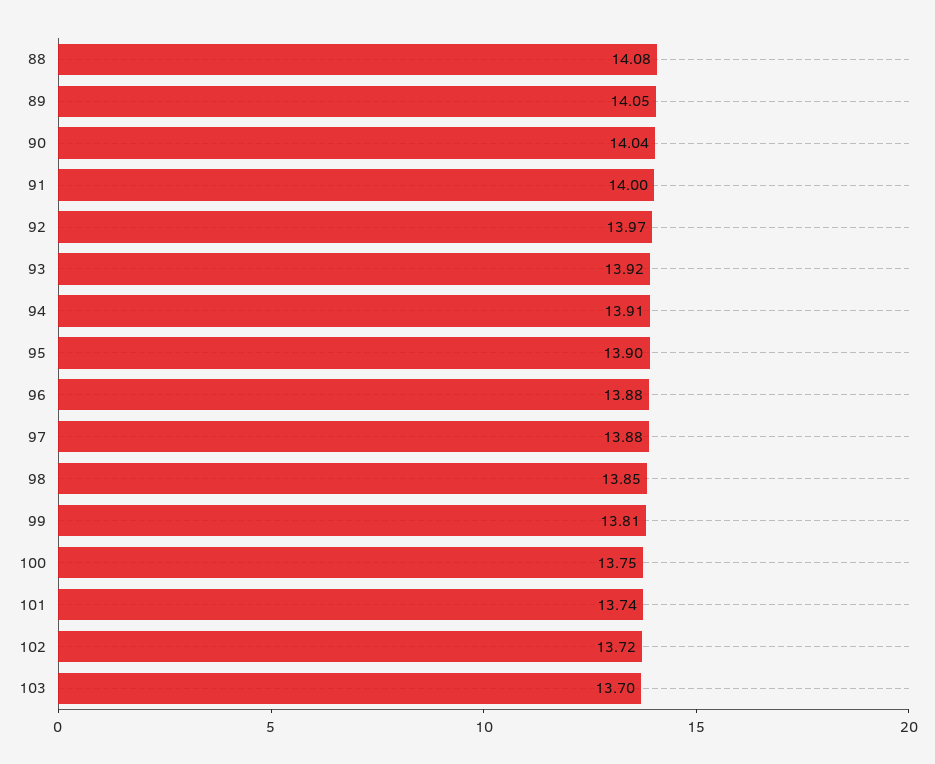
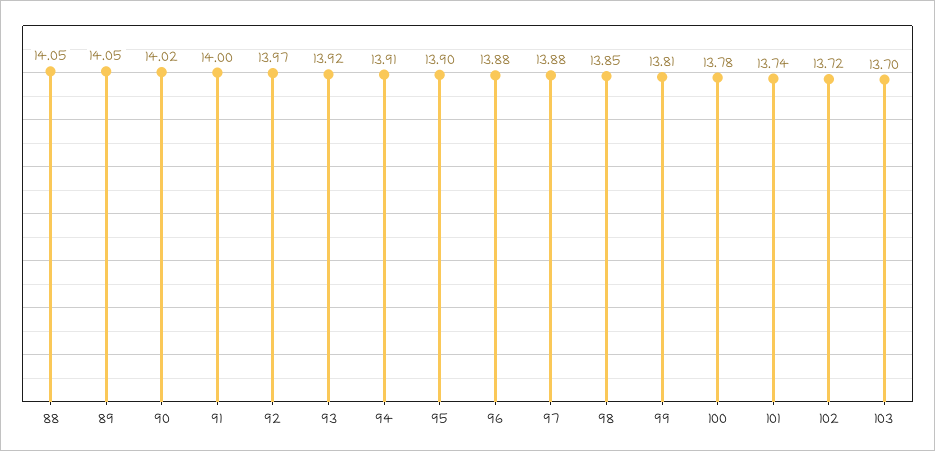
88: 14.08 -> 14.05
90: 14.04 -> 14.02
100: 13.75 -> 13.78

